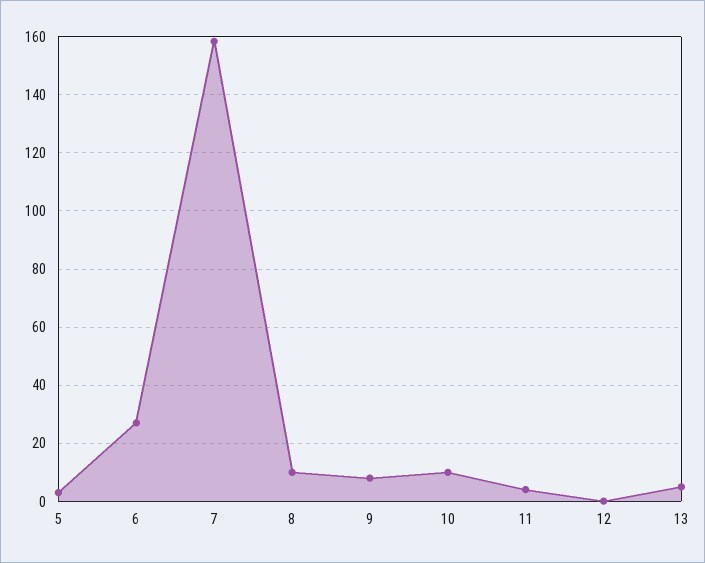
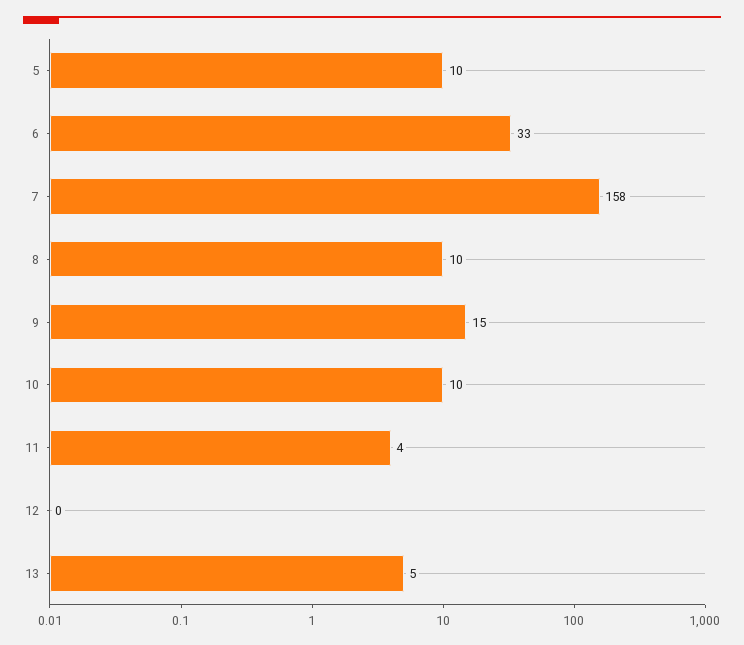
5: 2.5 -> 10
6: 27.5 -> 33
9: 7.5 -> 15

